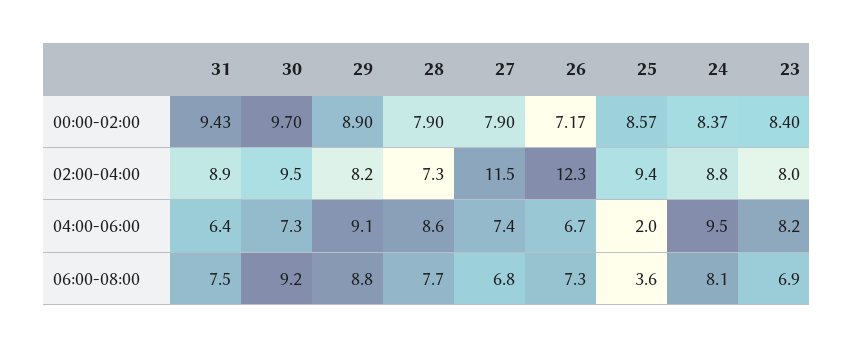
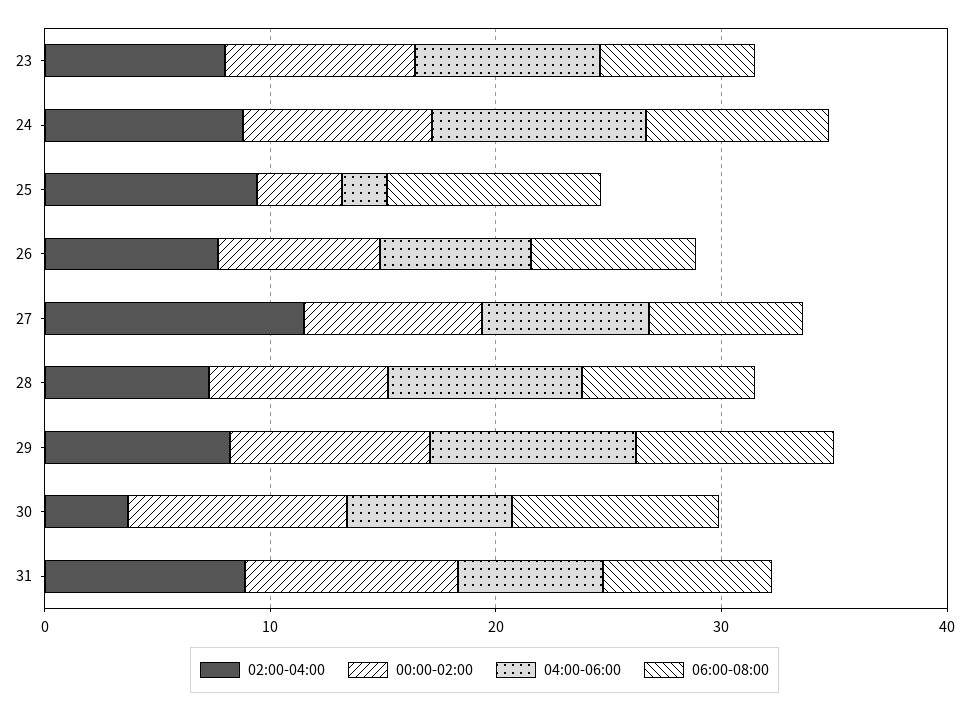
00:00-02:00, 25: 8.57 -> 4
02:00-04:00, 30: 9.5 -> 4
02:00-04:00, 26: 12.3 -> 8
06:00-08:00, 25: 3.6 -> 10

